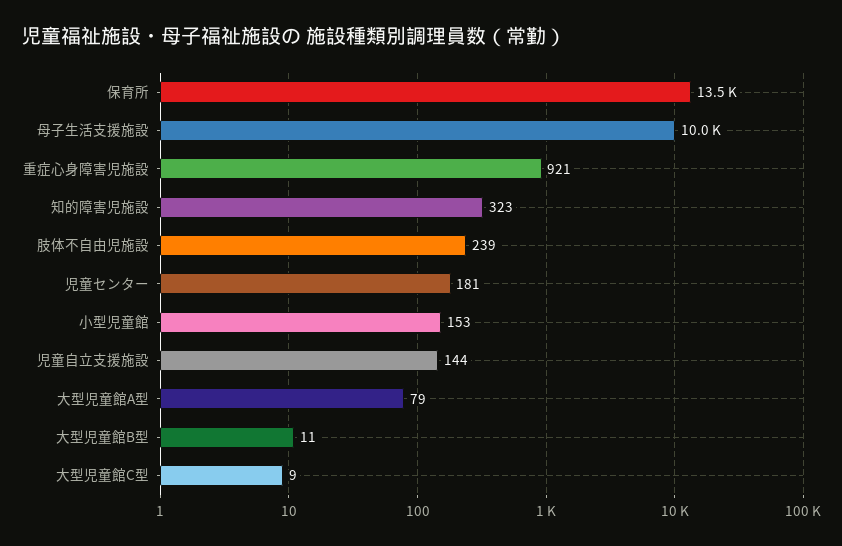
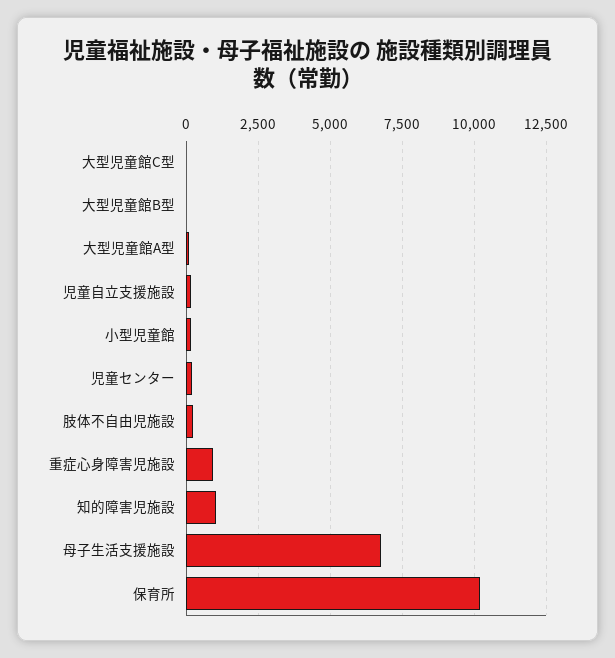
保育所: 13500 -> 10250
母子生活支援施設: 10000 -> 6750
知的障害児施設: 323 -> 1000

